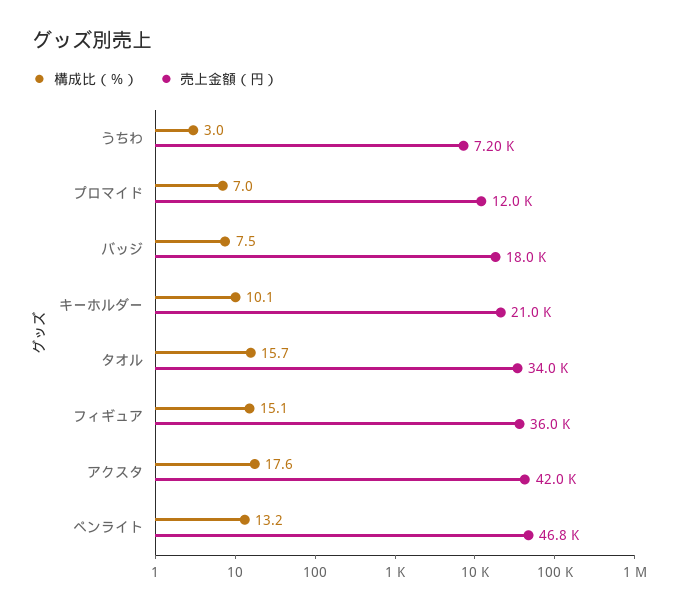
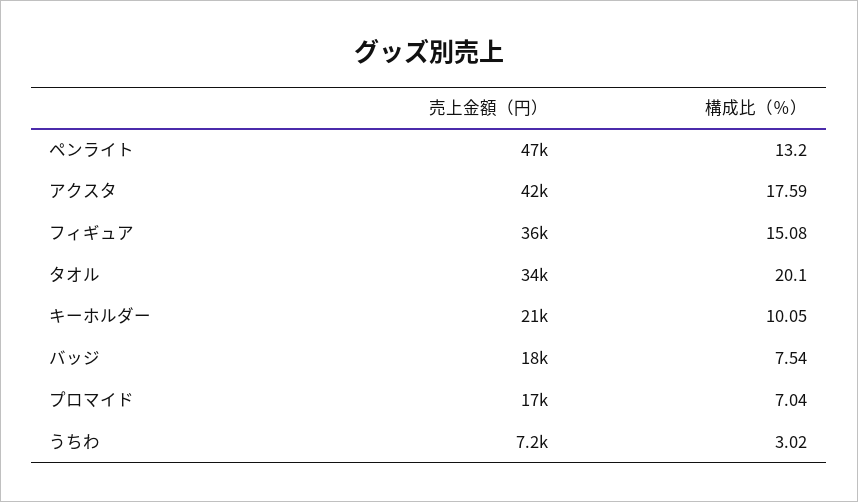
売上金額（円）, プロマイド: 12000 -> 17000
構成比（％）, タオル: 15.7 -> 20.1

